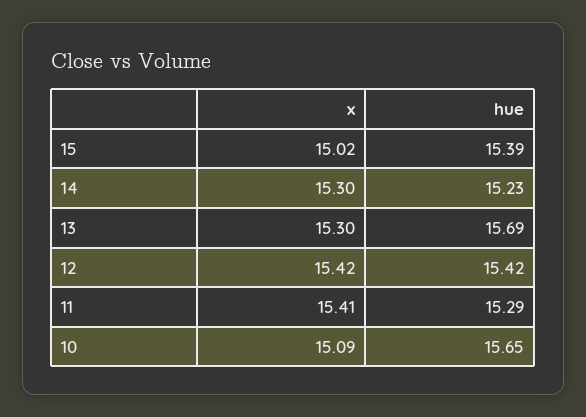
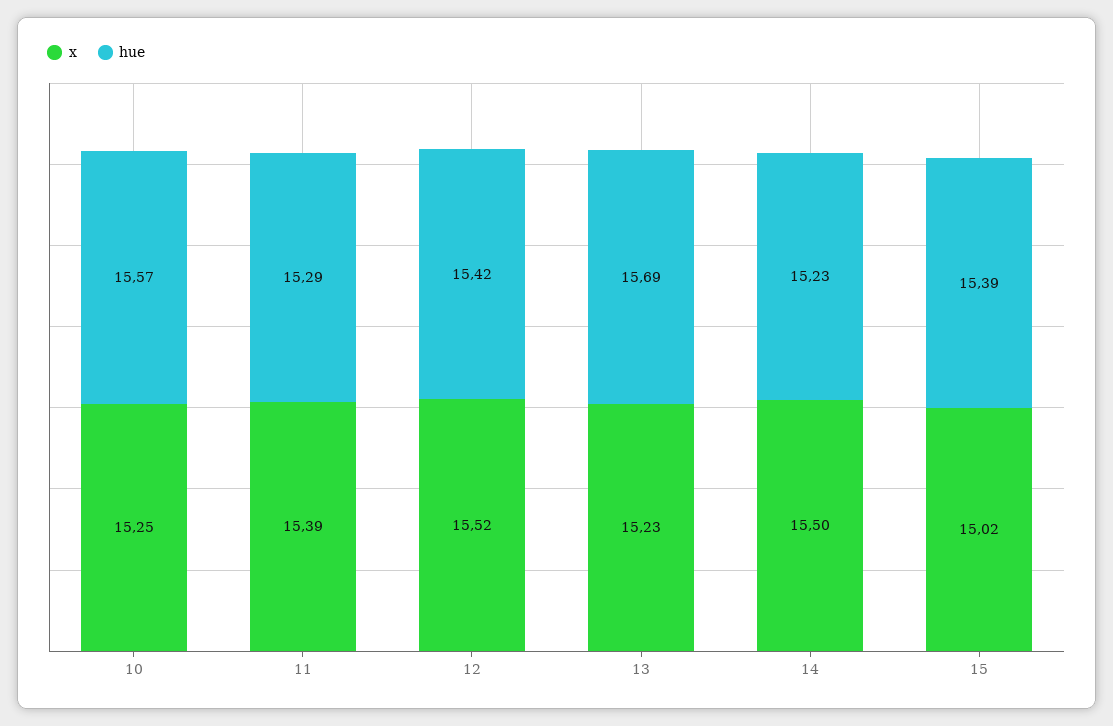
x, 14: 15.3 -> 15.5
x, 13: 15.3 -> 15.23
x, 12: 15.42 -> 15.52
x, 11: 15.41 -> 15.39
x, 10: 15.09 -> 15.25
hue, 10: 15.65 -> 15.57

